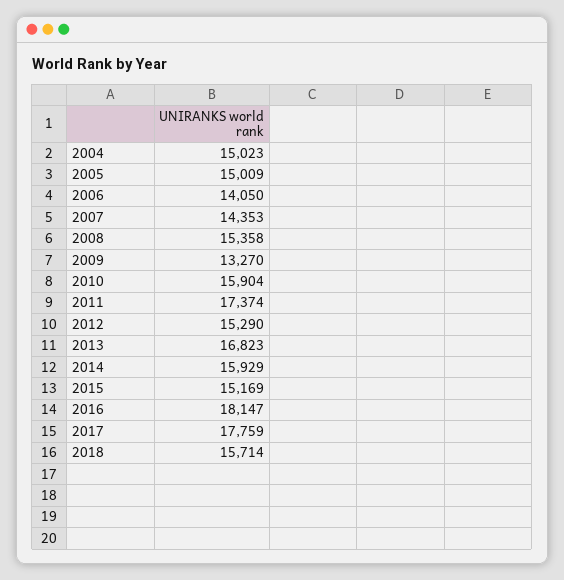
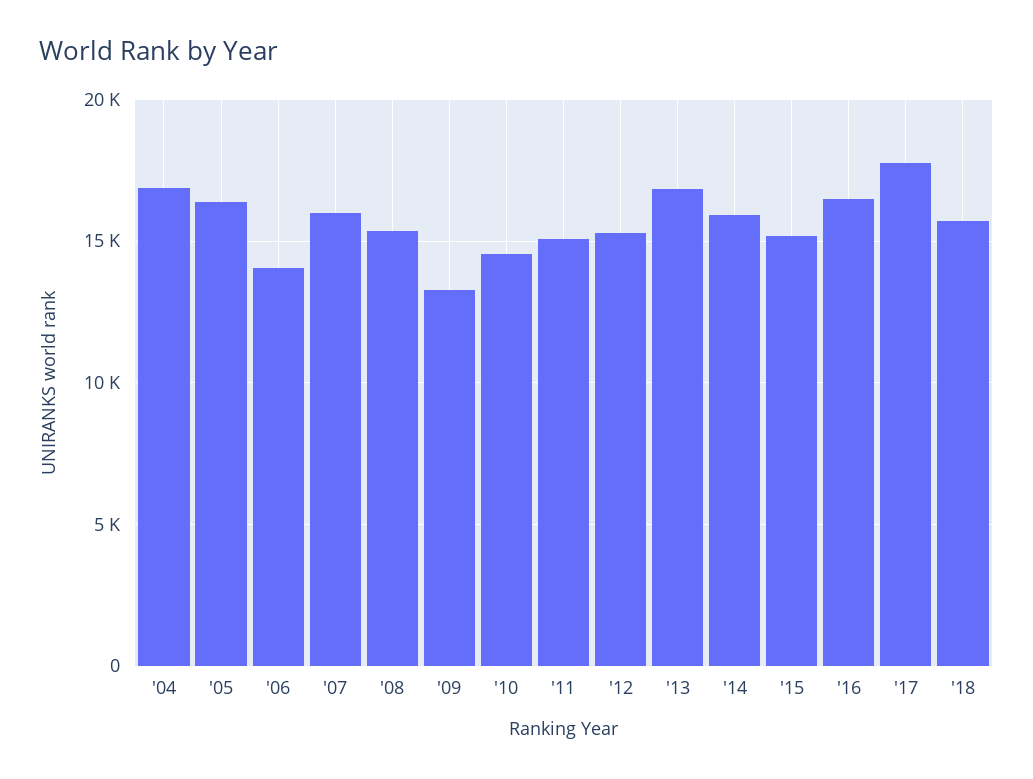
2004: 15023 -> 17000
2005: 15009 -> 16500
2007: 14353 -> 16000
2010: 15904 -> 14500
2011: 17374 -> 15000
2016: 18147 -> 16500

